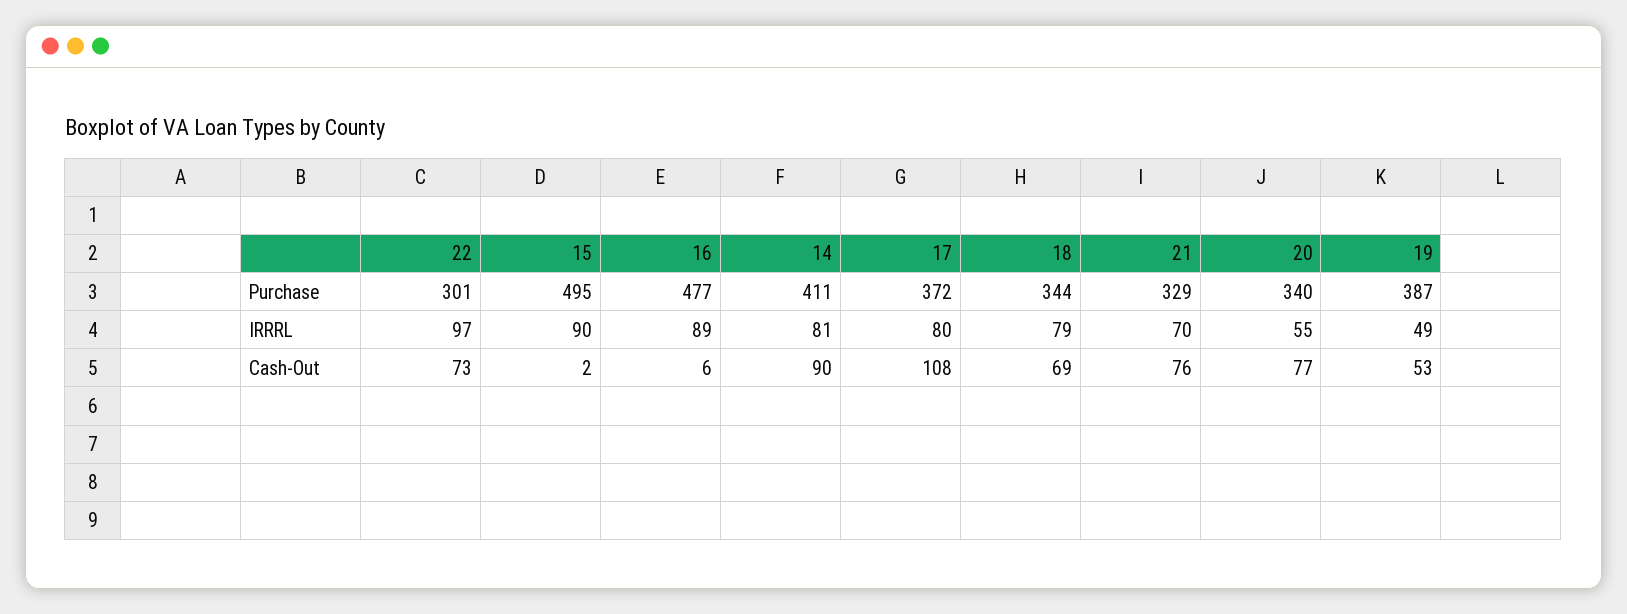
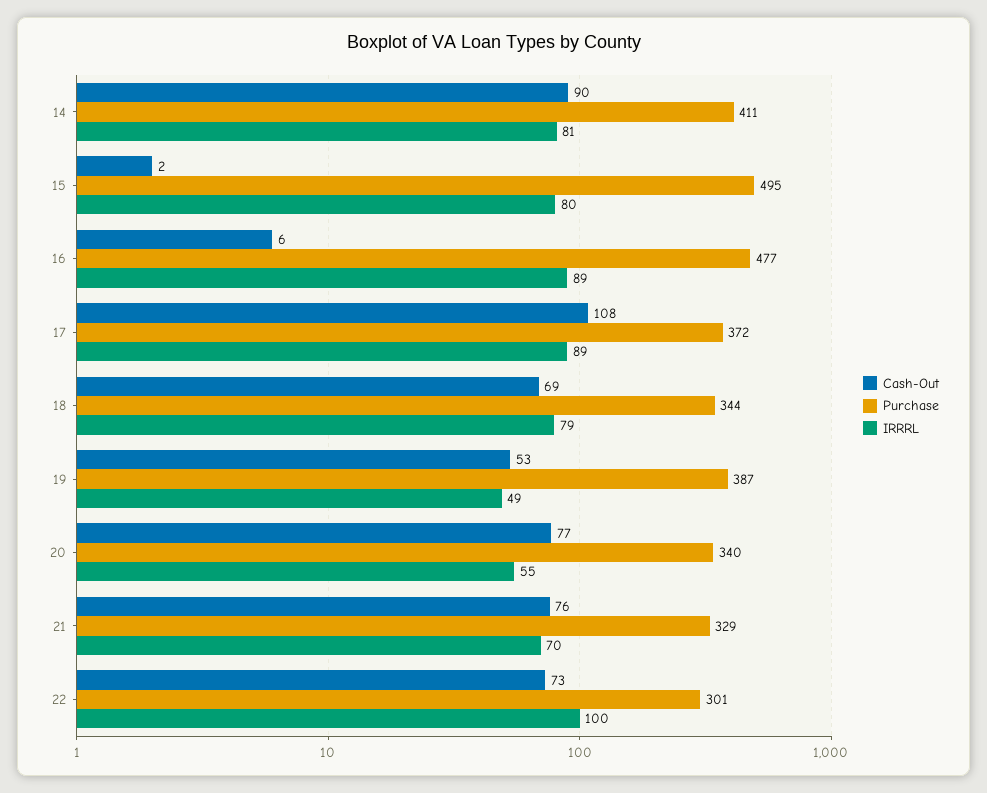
IRRRL, 22: 97 -> 100
IRRRL, 15: 90 -> 80
IRRRL, 17: 80 -> 89

